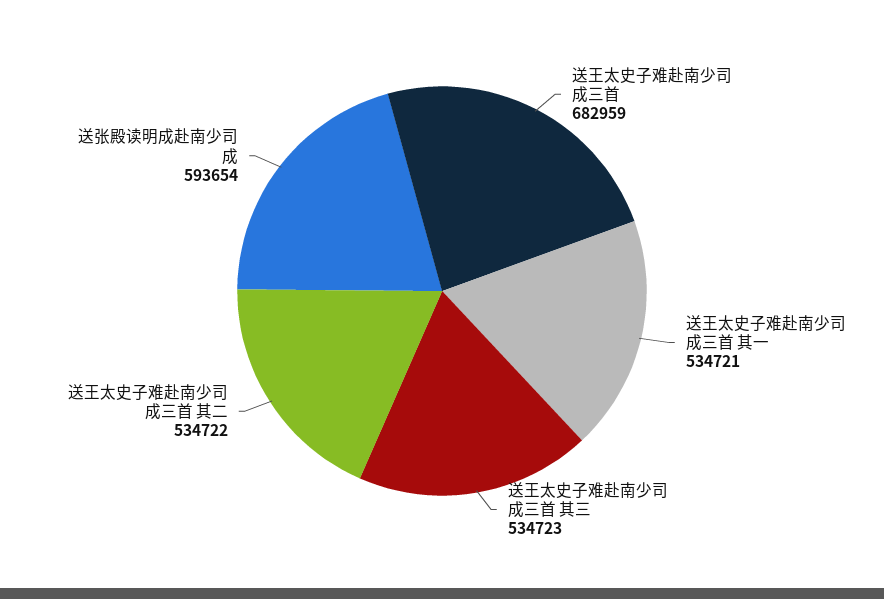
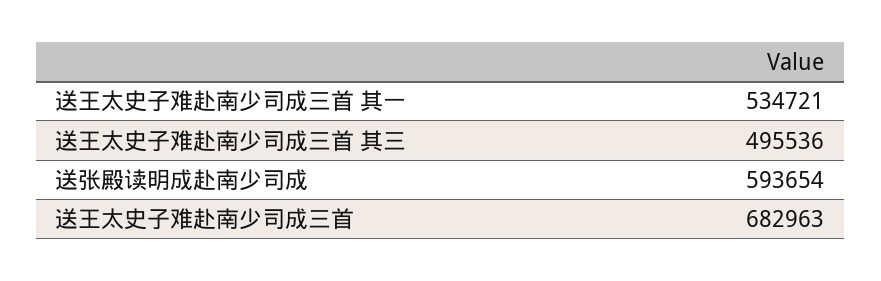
送王太史子难赴南少司成三首: 682959 -> 682963
送王太史子难赴南少司成三首 其三: 534723 -> 495536
送王太史子难赴南少司成三首 其二: 534722 -> none

